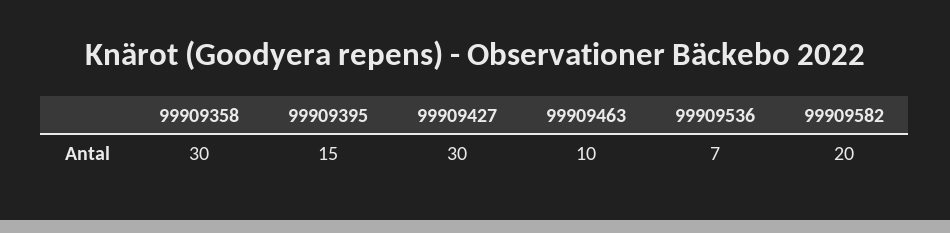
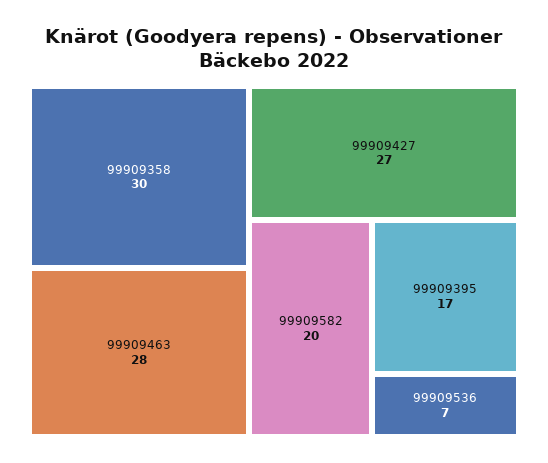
99909395: 15 -> 17
99909427: 30 -> 27
99909463: 10 -> 28

